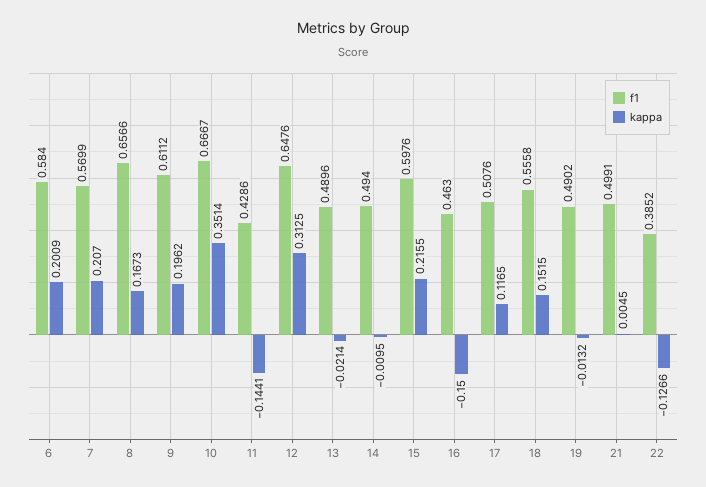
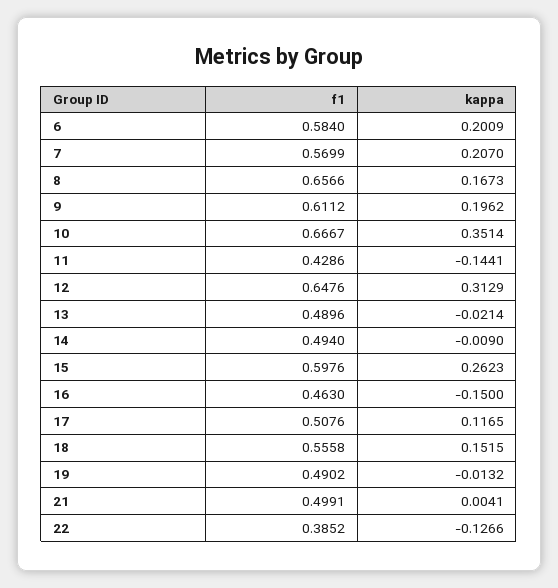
kappa, 12: 0.3125 -> 0.3129
kappa, 14: -0.0095 -> -0.009
kappa, 15: 0.2155 -> 0.2623
kappa, 21: 0.0045 -> 0.0041

